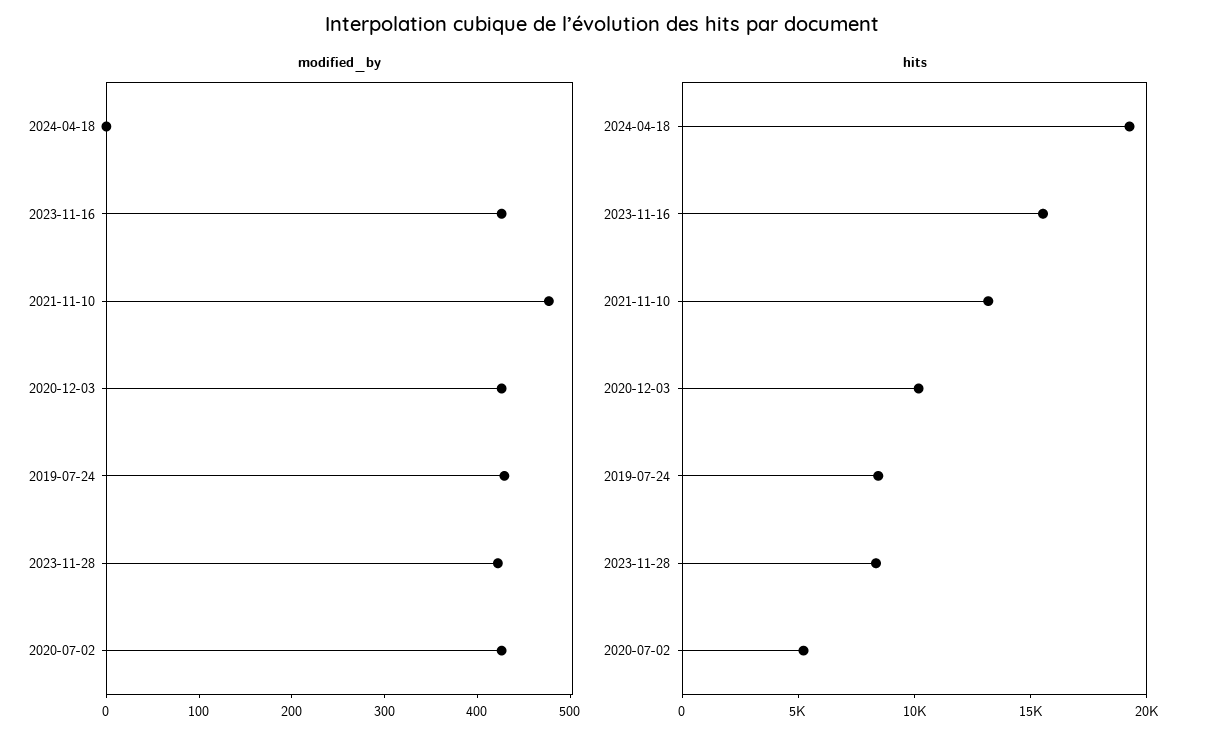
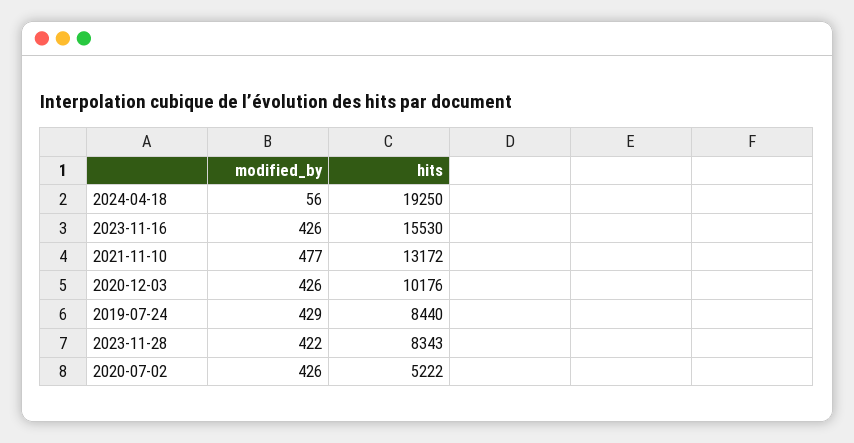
modified_by, 2024-04-18: 0 -> 56

